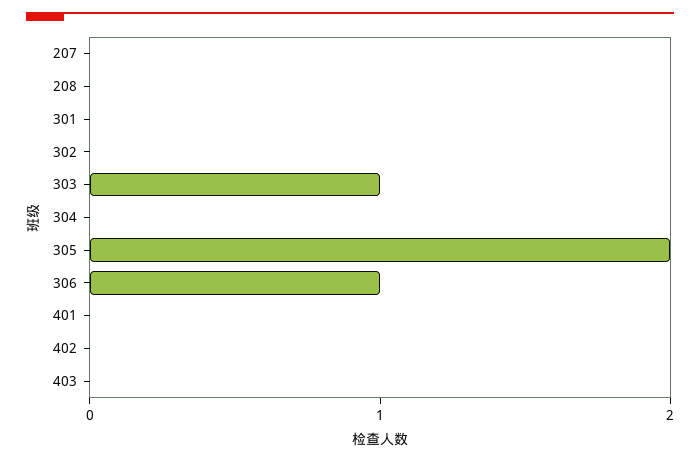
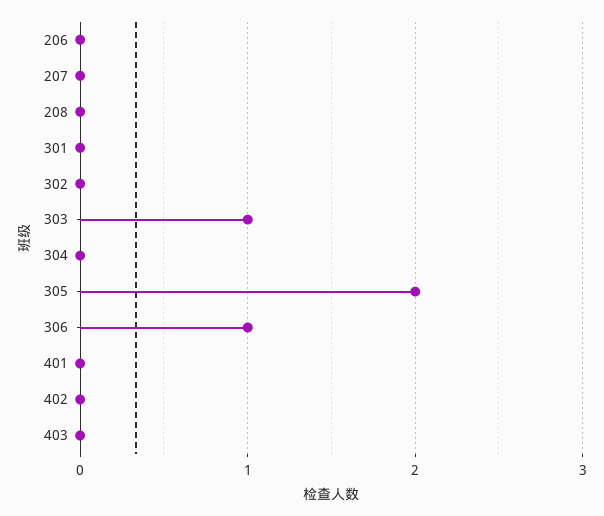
206: none -> 0

